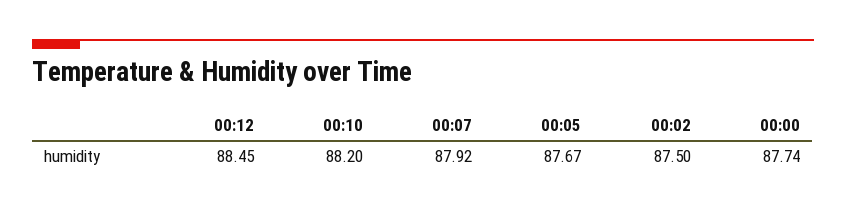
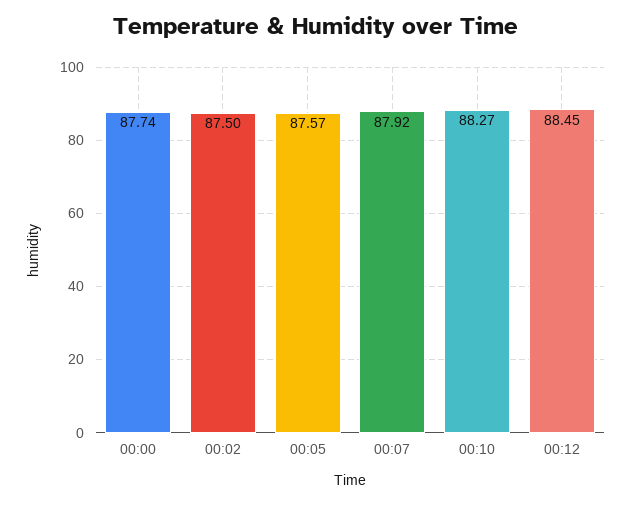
00:10: 88.2 -> 88.27
00:05: 87.67 -> 87.57

